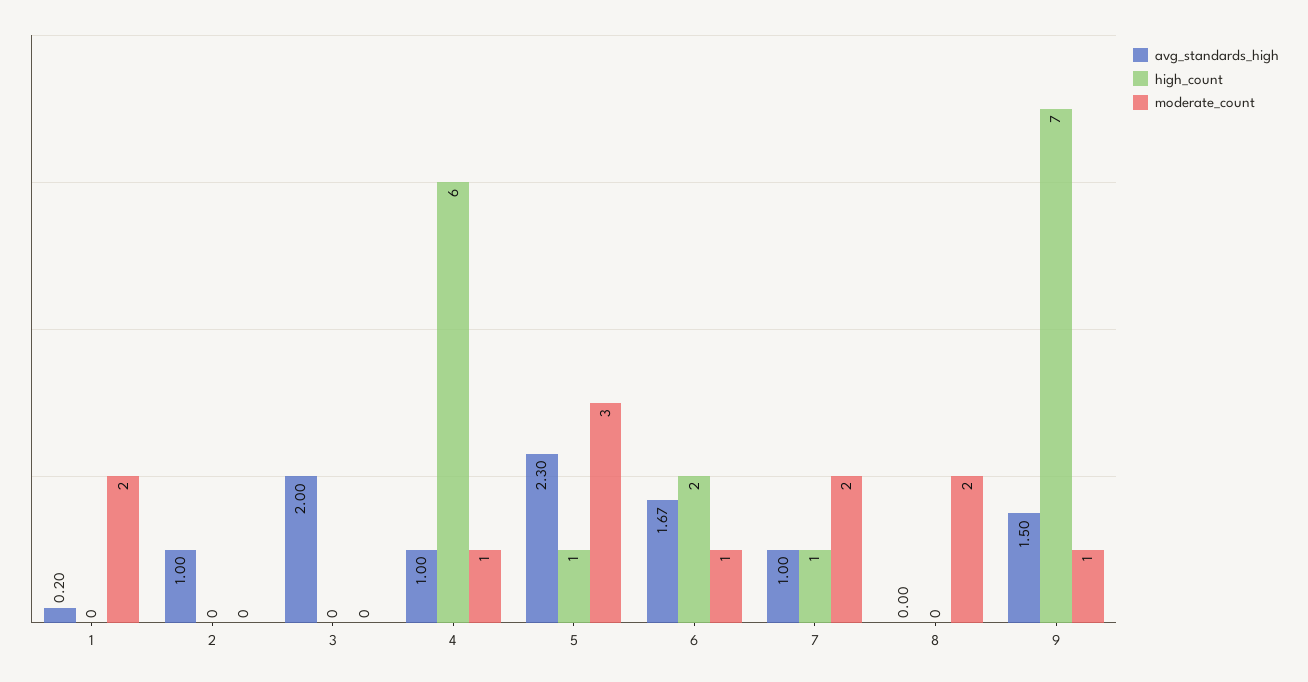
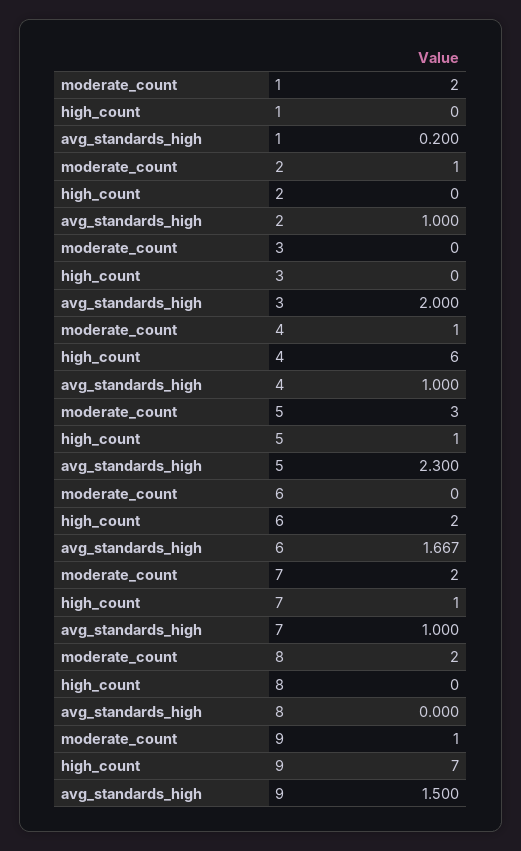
moderate_count, 2: 0 -> 1
moderate_count, 6: 1 -> 0

